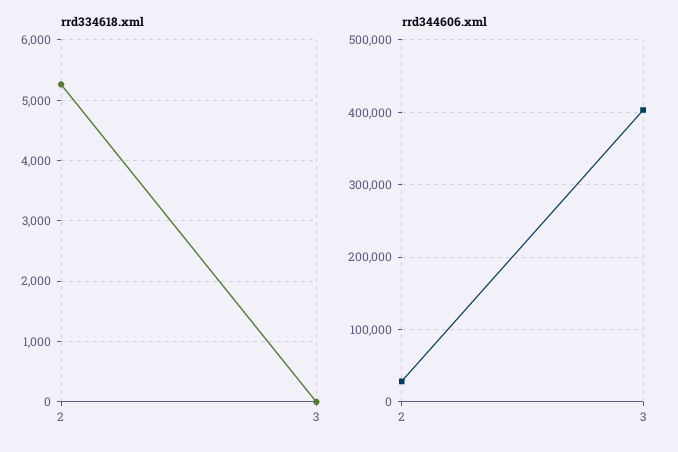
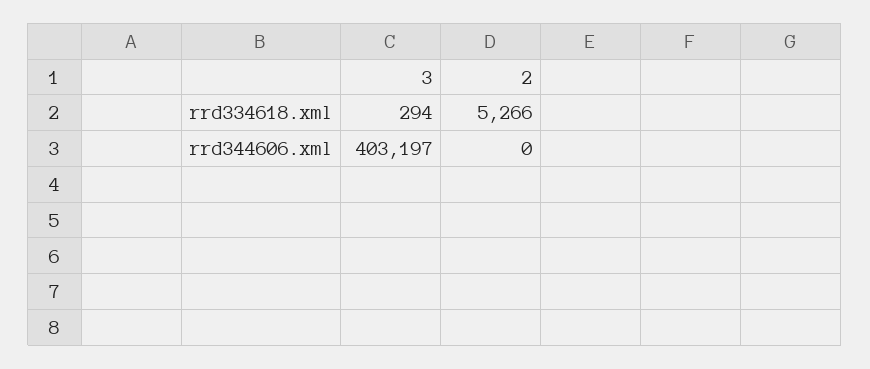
rrd334618.xml, 3: 0 -> 294
rrd344606.xml, 2: 30000 -> 0

